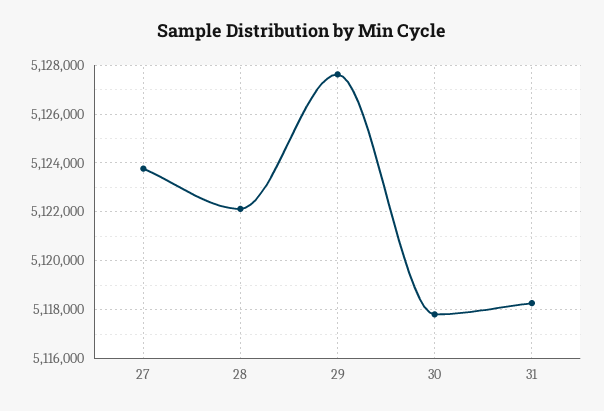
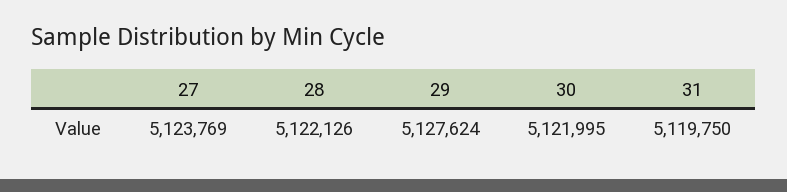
30: 5117750 -> 5121995
31: 5118250 -> 5119750

